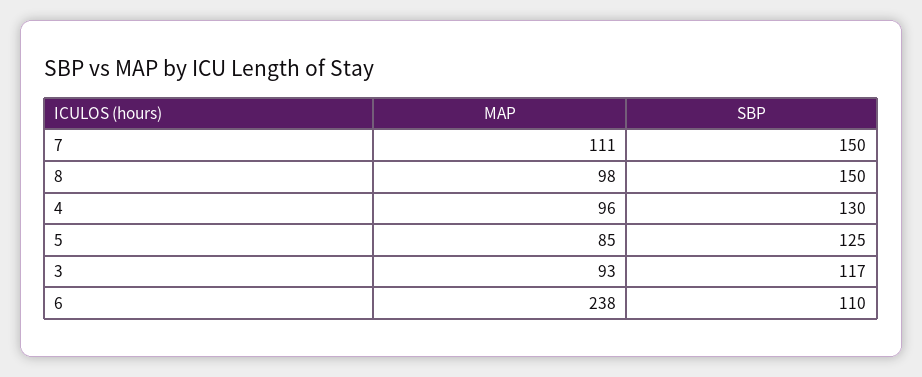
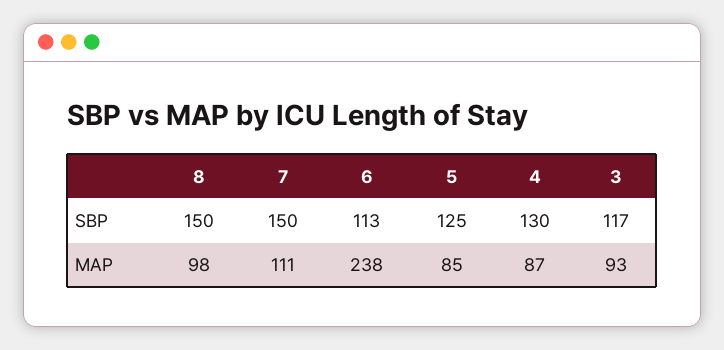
MAP, 4: 96 -> 87
SBP, 6: 110 -> 113

